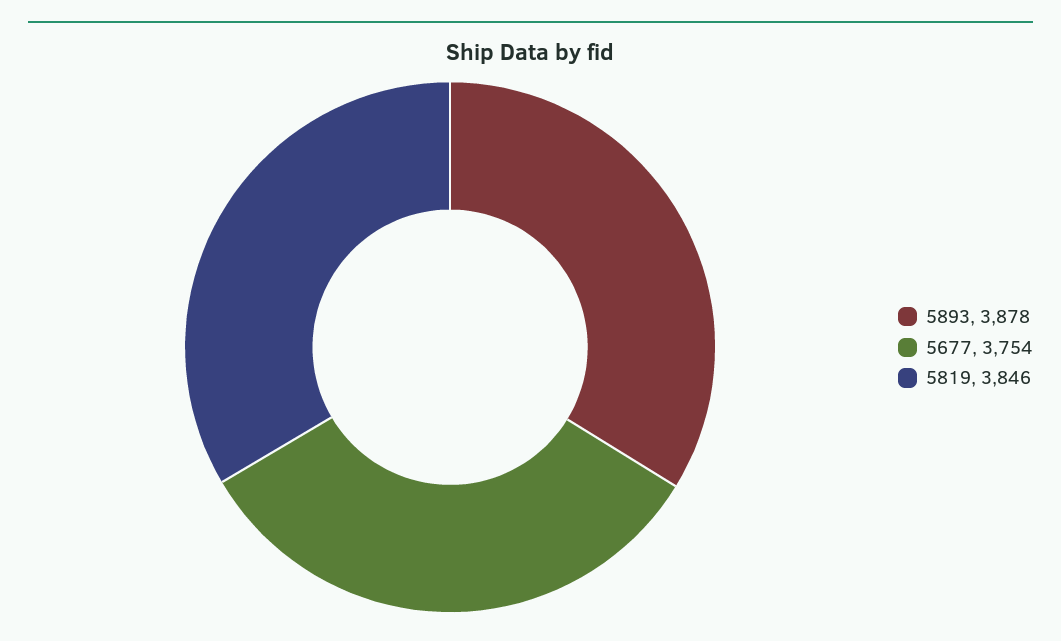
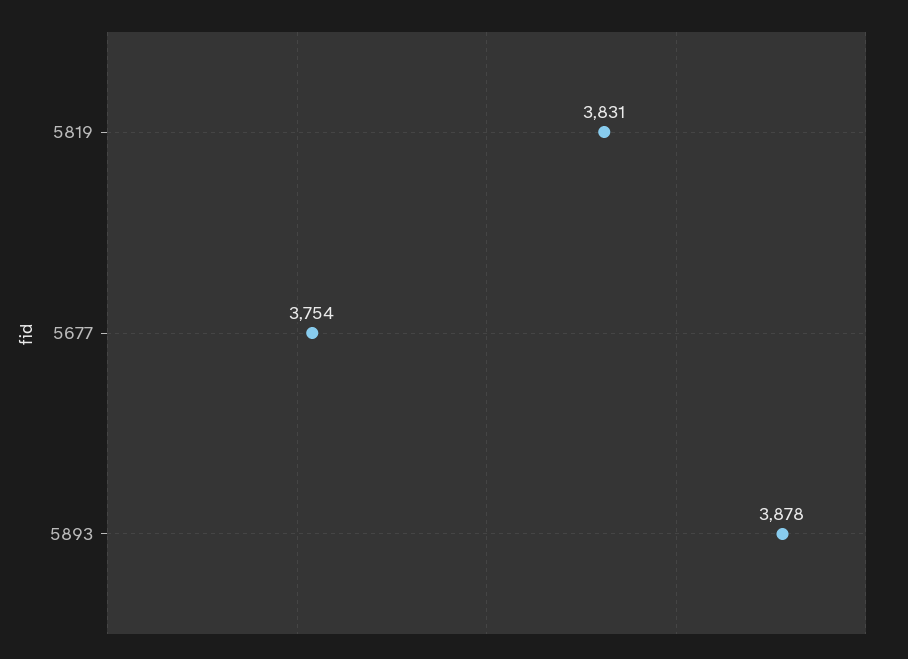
5819: 3846 -> 3831

